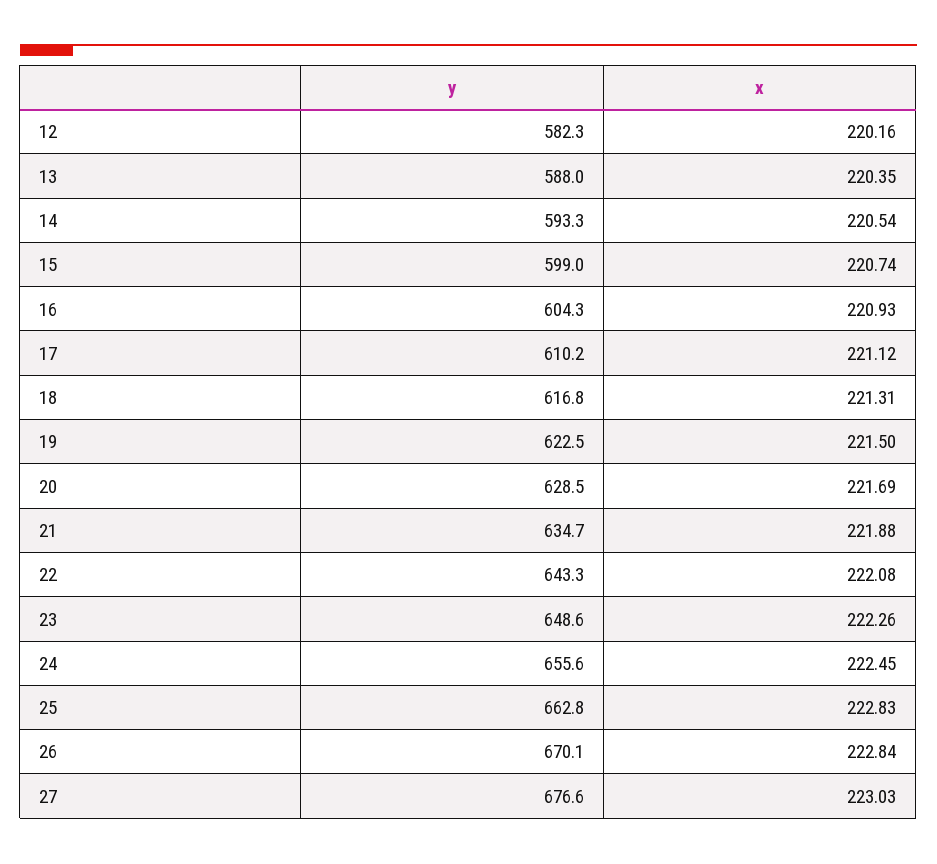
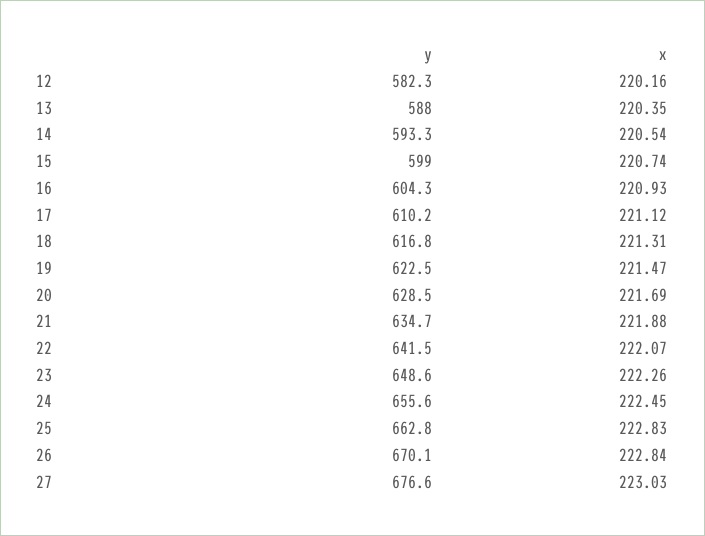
x, 19: 221.5 -> 221.47
y, 22: 643.3 -> 641.5
x, 22: 222.08 -> 222.07

